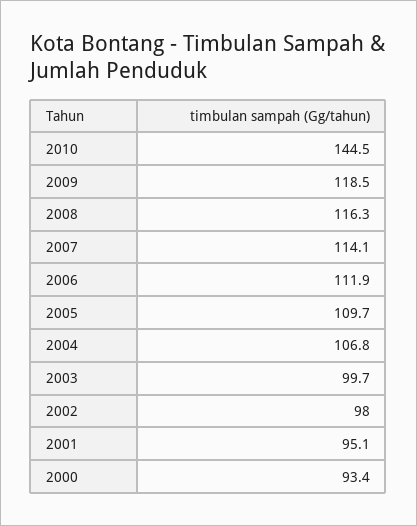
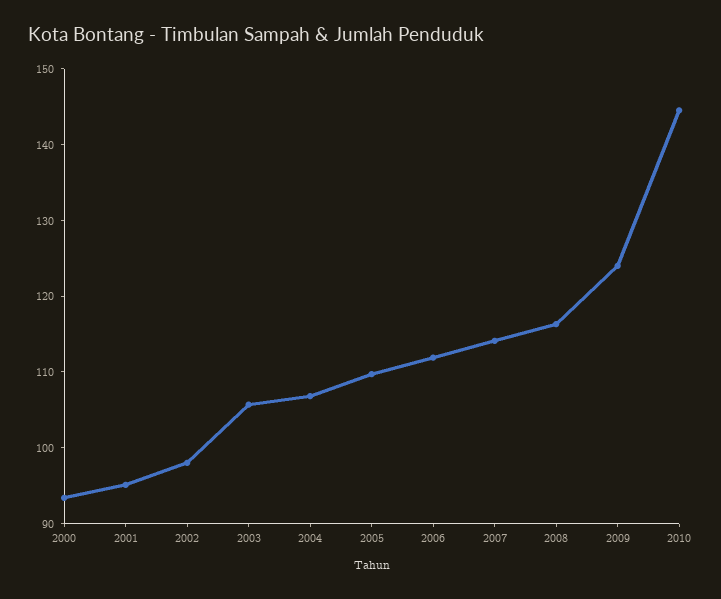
2009: 118.5 -> 124
2003: 99.7 -> 106

